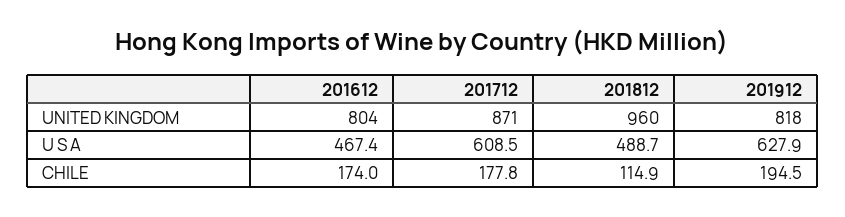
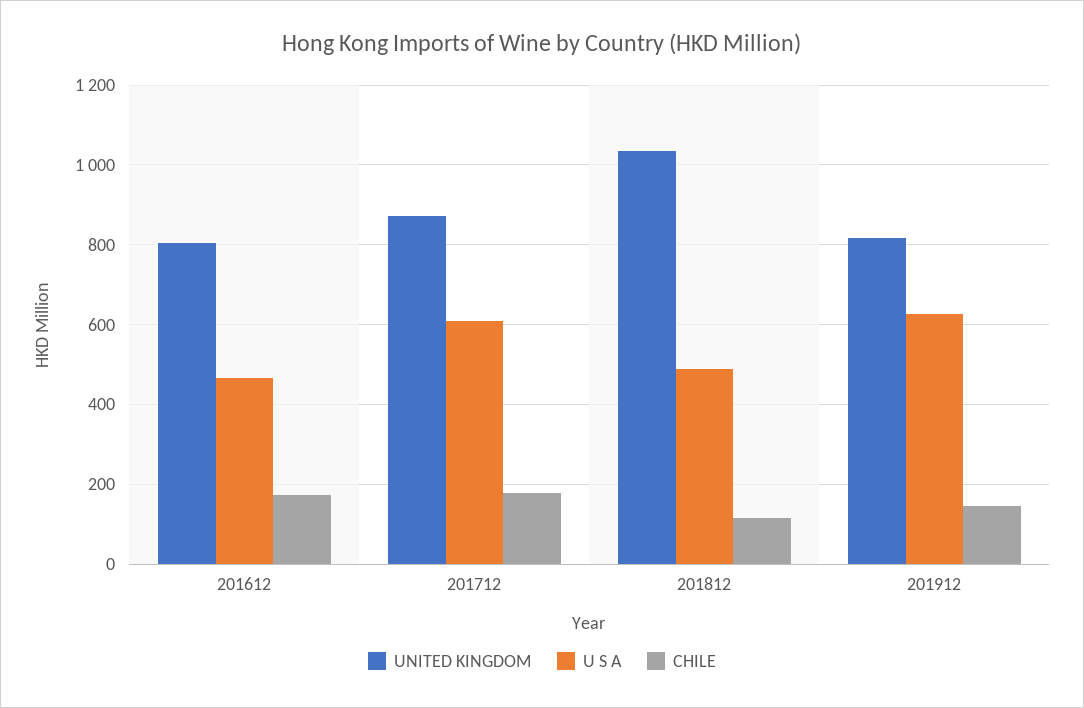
UNITED KINGDOM, 201812: 960 -> 1040
CHILE, 201912: 194.5 -> 140

